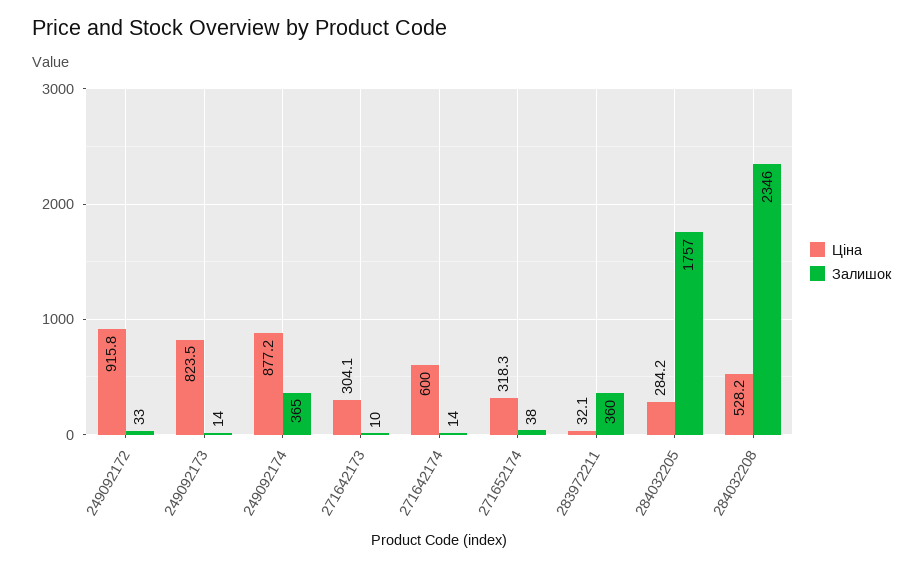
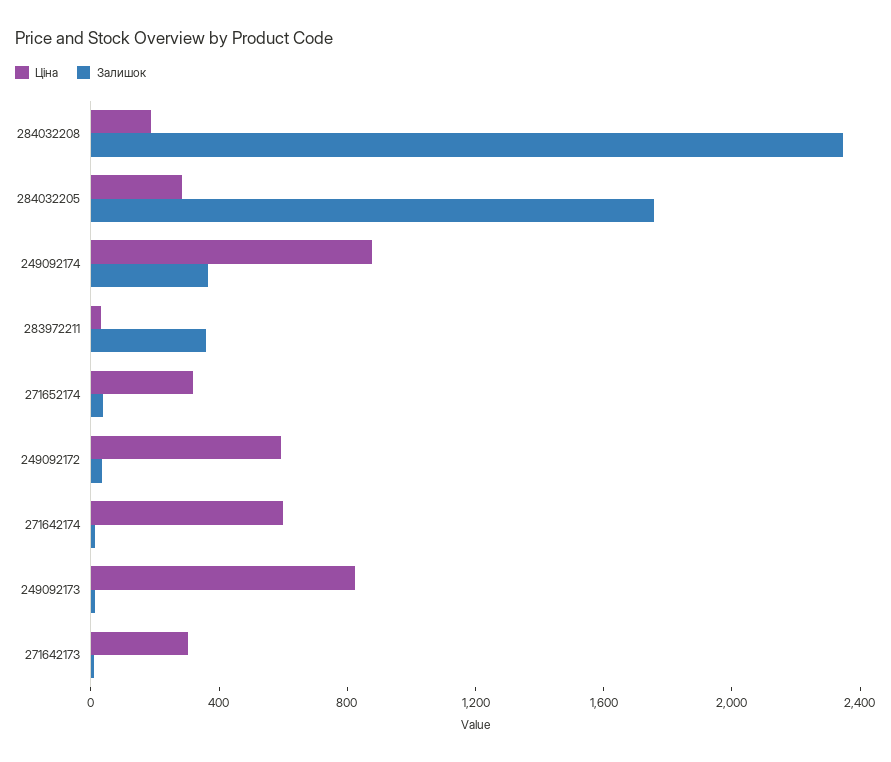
Ціна, 249092172: 915.8 -> 600
Ціна, 284032208: 528.2 -> 200

